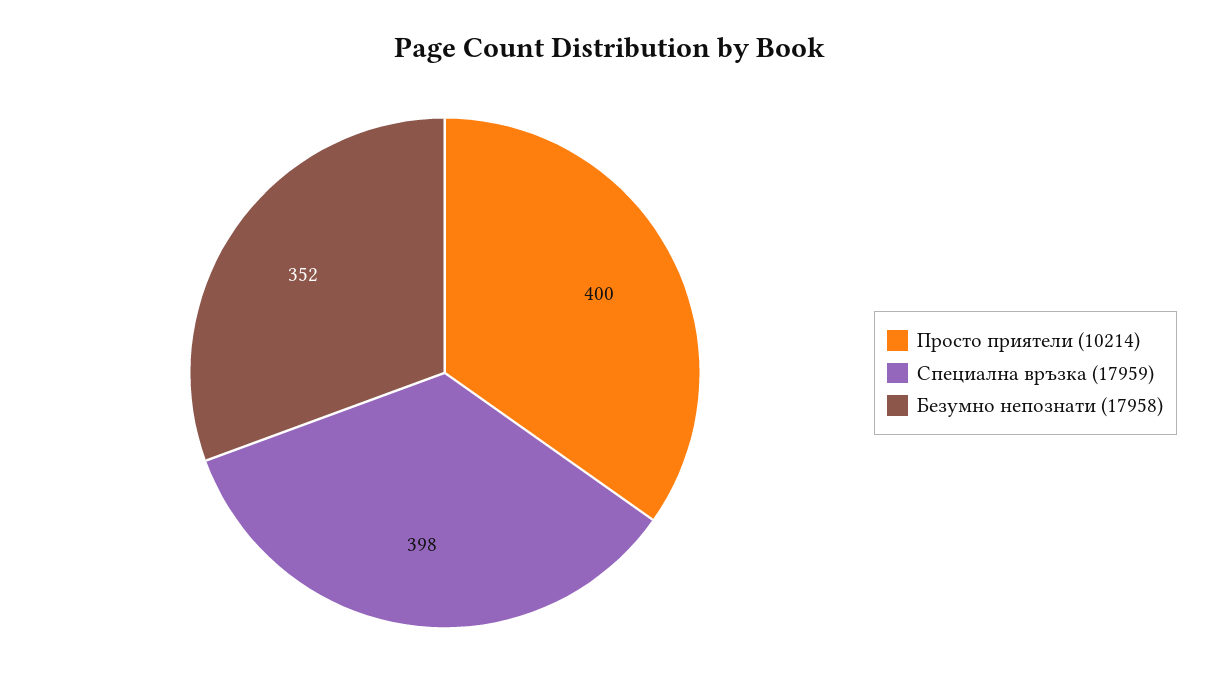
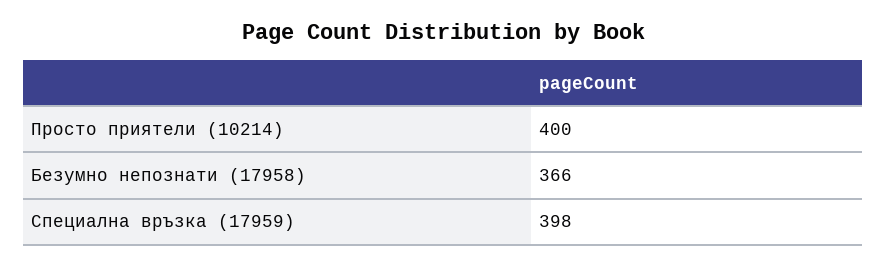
Безумно непознати (17958): 352 -> 366

